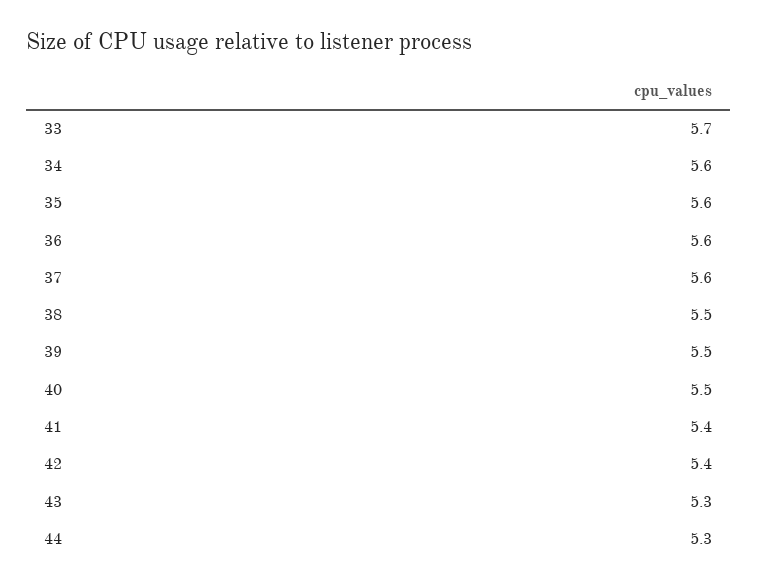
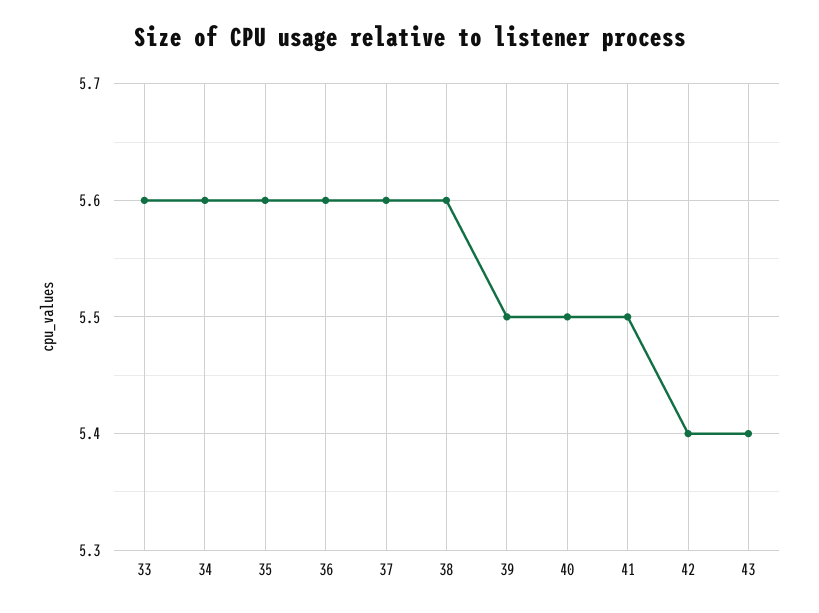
33: 5.7 -> 5.6
38: 5.5 -> 5.6
41: 5.4 -> 5.5
43: 5.3 -> 5.4
44: 5.3 -> none

